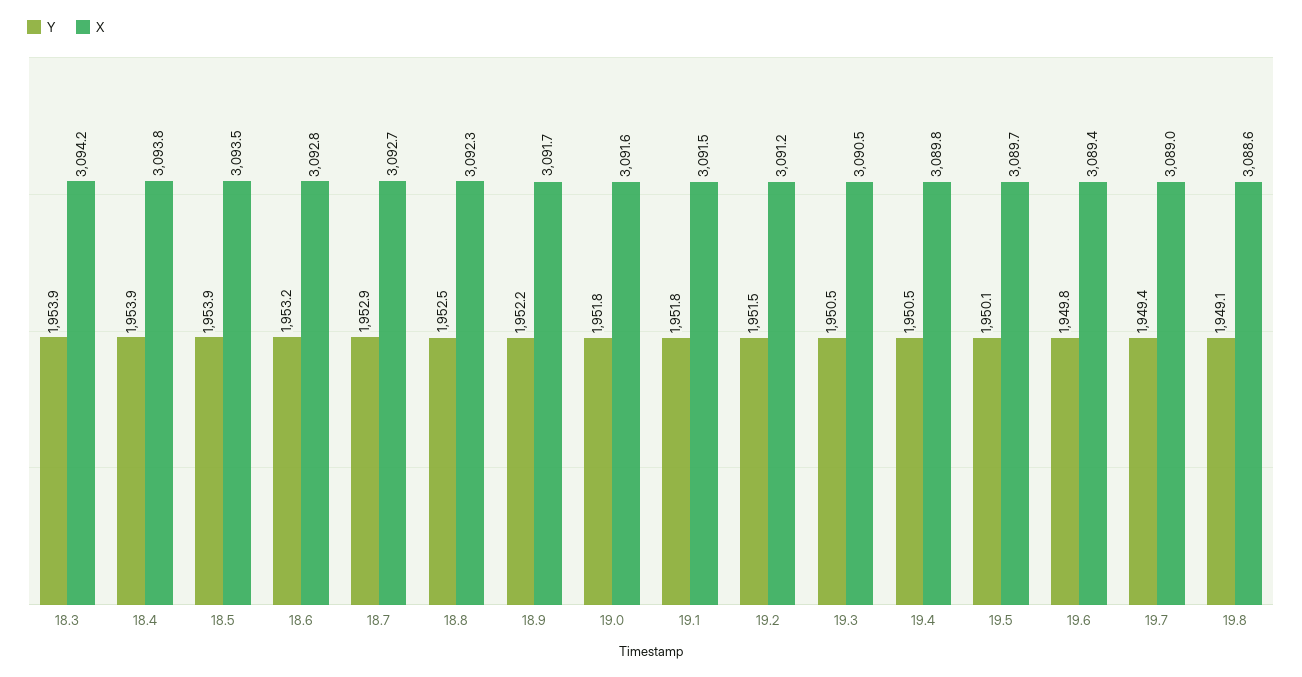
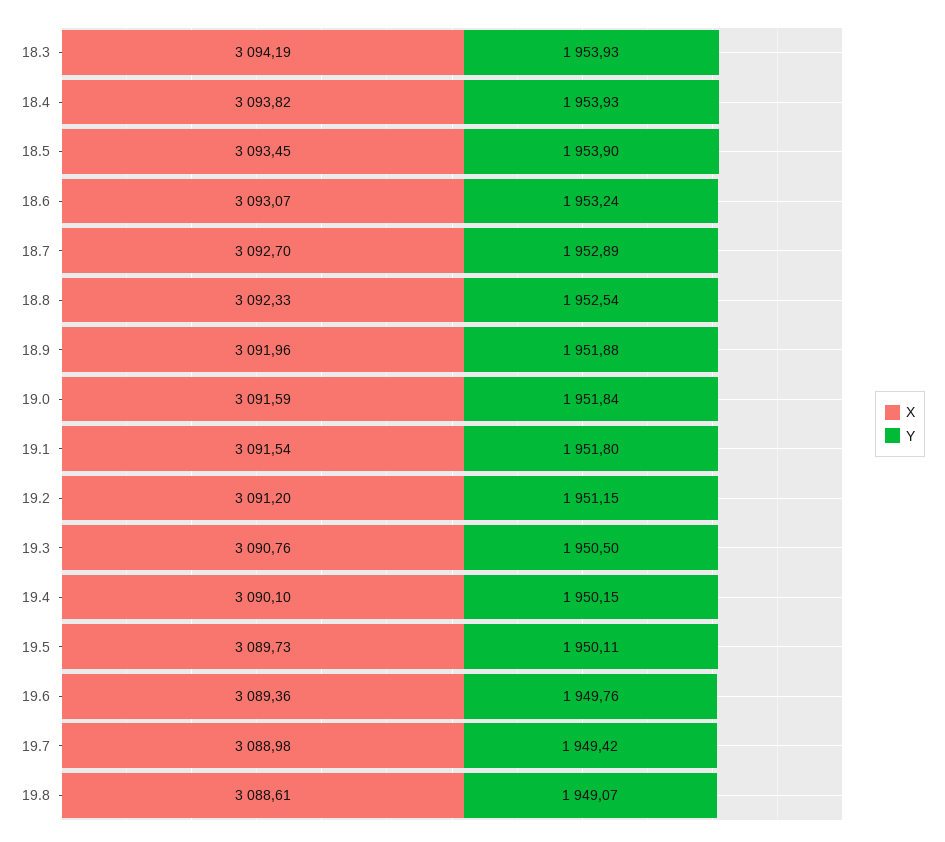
X, 18.6: 3092.8 -> 3093.07
Y, 18.9: 1952.2 -> 1951.88
X, 18.9: 3091.7 -> 3091.96
Y, 19.2: 1951.5 -> 1951.15
X, 19.3: 3090.5 -> 3090.76
Y, 19.4: 1950.5 -> 1950.15
X, 19.4: 3089.8 -> 3090.1

